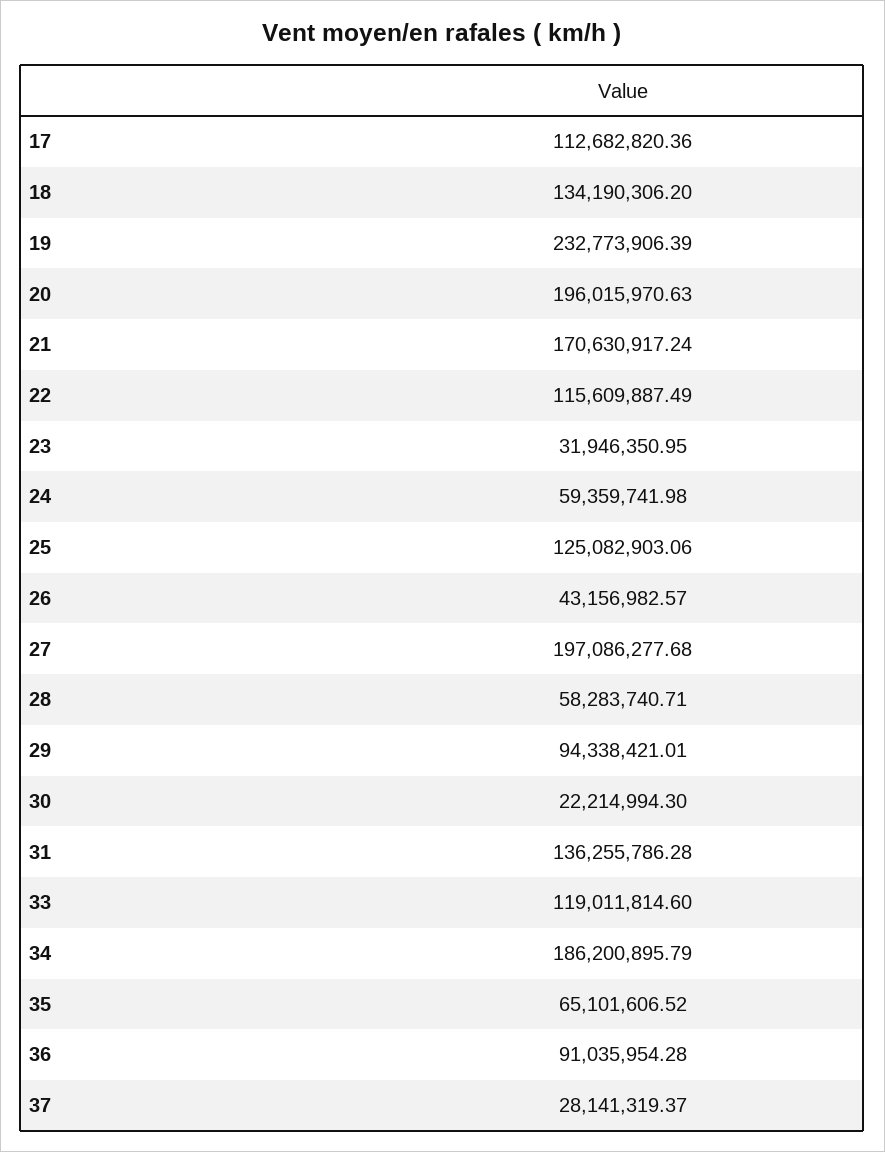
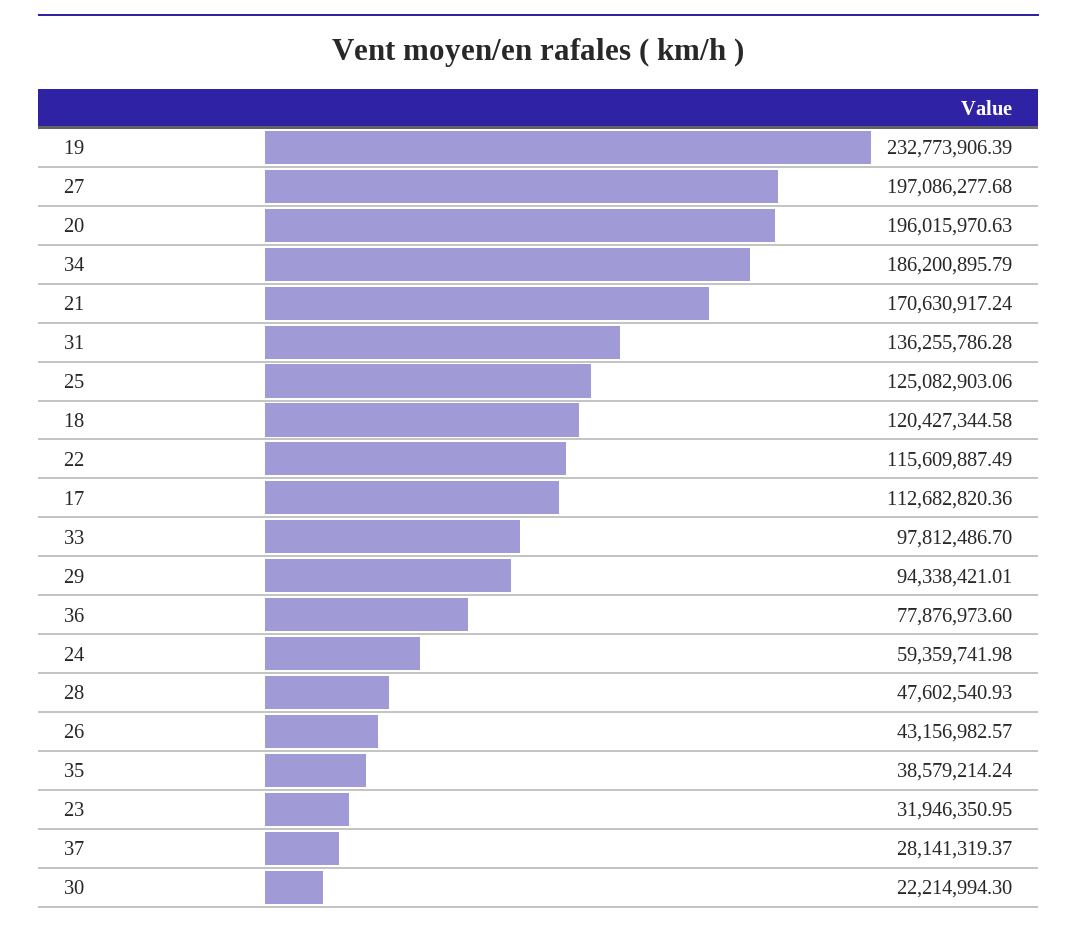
18: 134190306.2 -> 120427344.58
28: 58283740.71 -> 47602540.93
33: 119011814.6 -> 97812486.7
35: 65101606.52 -> 38579214.24
36: 91035954.28 -> 77876973.6

